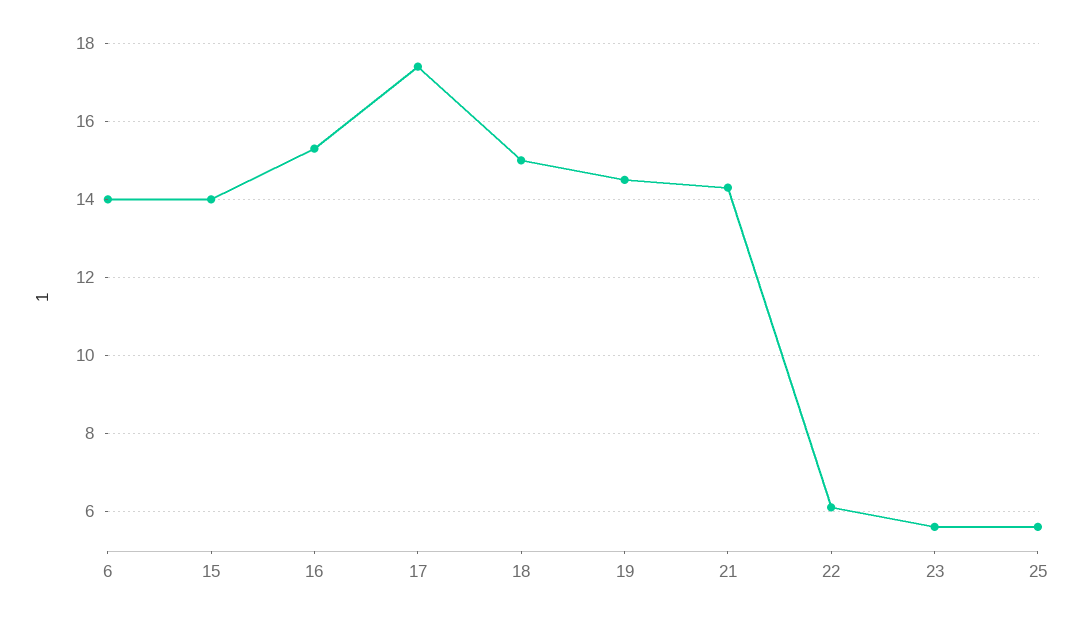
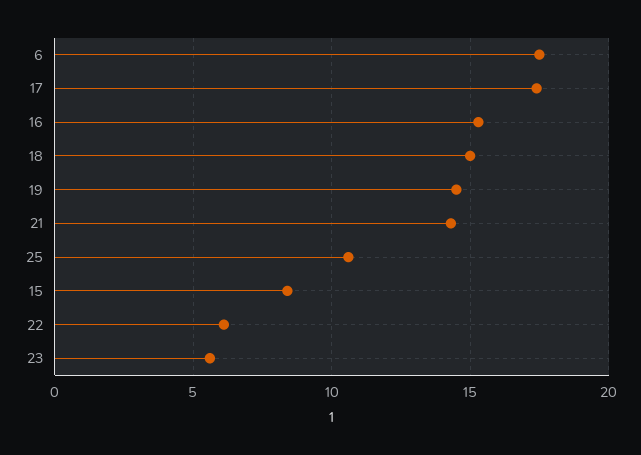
6: 14 -> 17.5
15: 14 -> 8.5
25: 5.5 -> 10.5

